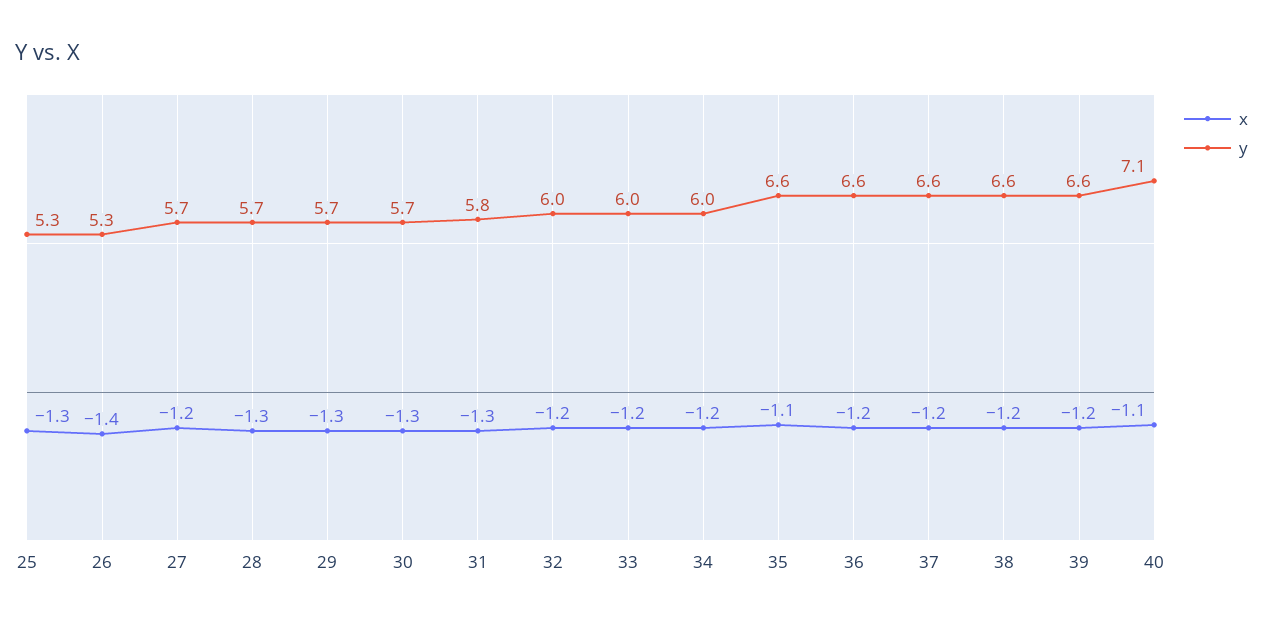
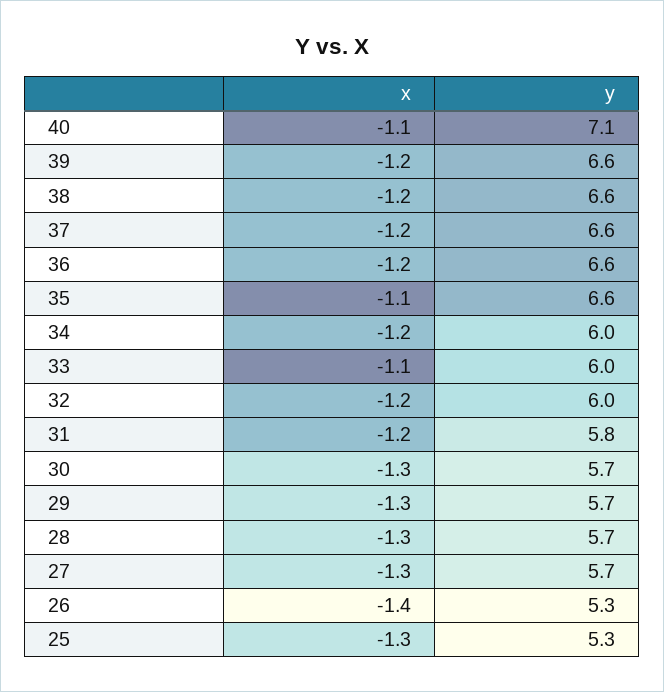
x, 27: -1.2 -> -1.3
x, 31: -1.3 -> -1.2
x, 33: -1.2 -> -1.1

